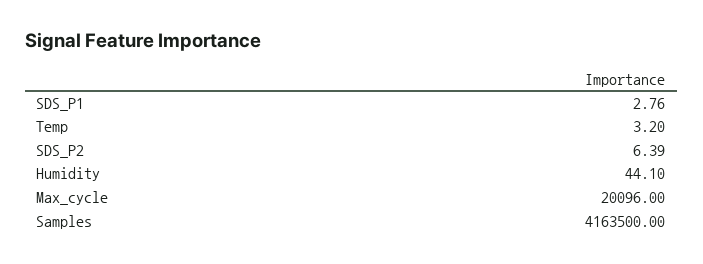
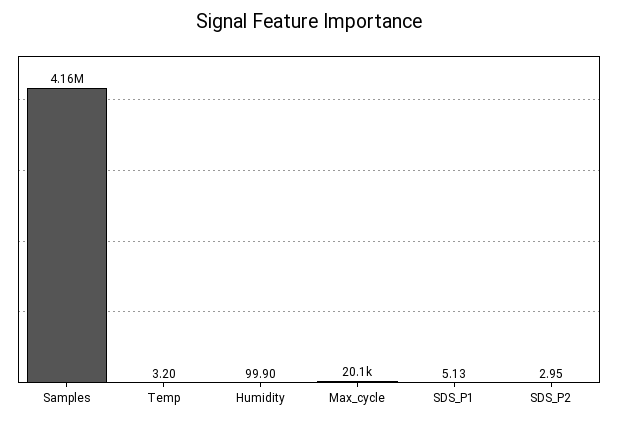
SDS_P1: 2.76 -> 5.13
SDS_P2: 6.39 -> 2.95
Humidity: 44.1 -> 99.9

